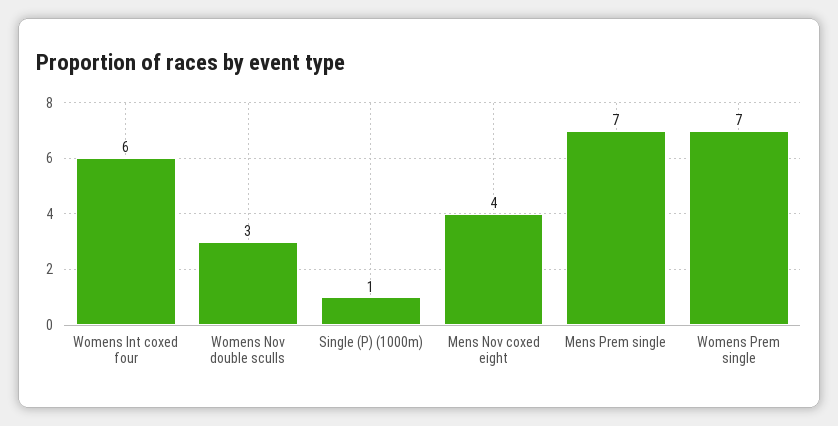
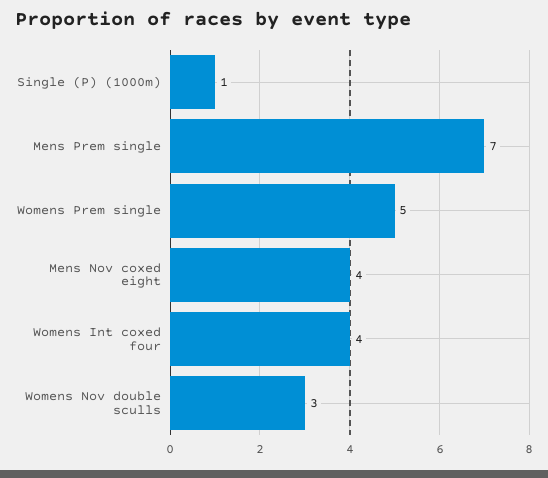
Womens Int coxed four: 6 -> 4
Womens Prem single: 7 -> 5

